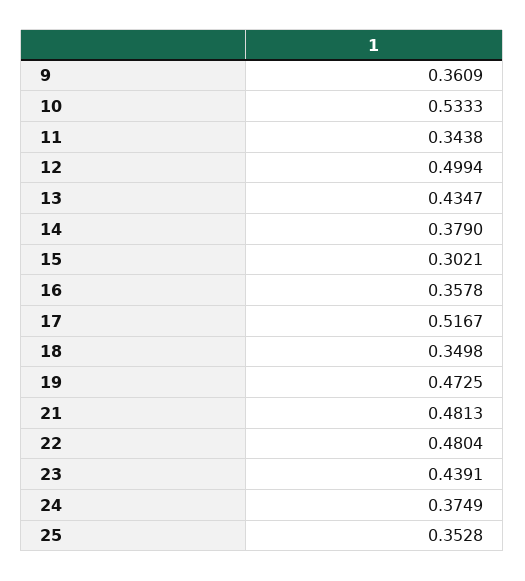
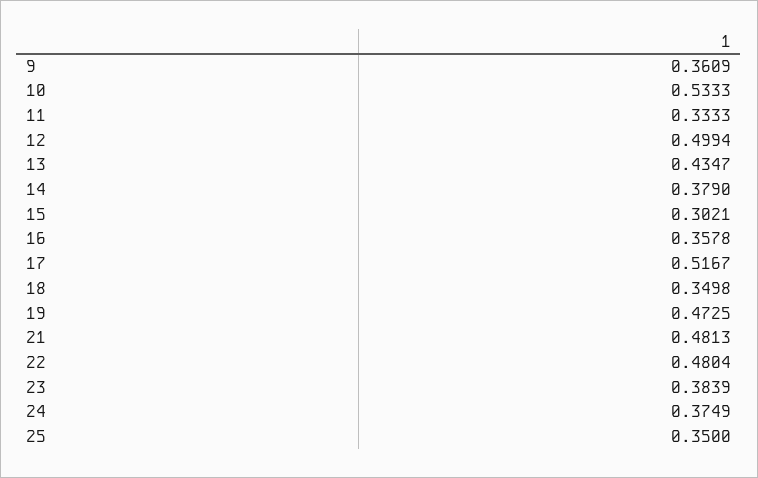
11: 0.3438 -> 0.3333
23: 0.4391 -> 0.3839
25: 0.3528 -> 0.35

